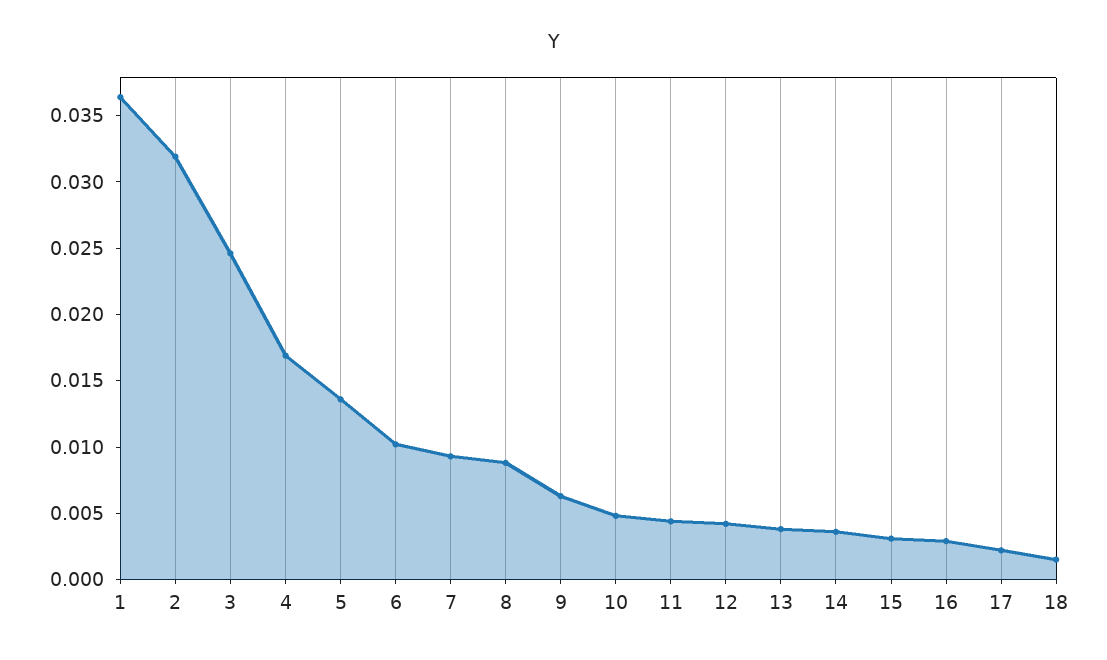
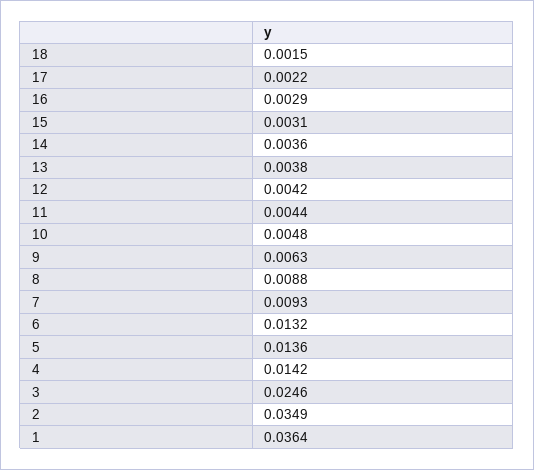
2: 0.032 -> 0.0349
4: 0.017 -> 0.0142
6: 0.01 -> 0.0132

